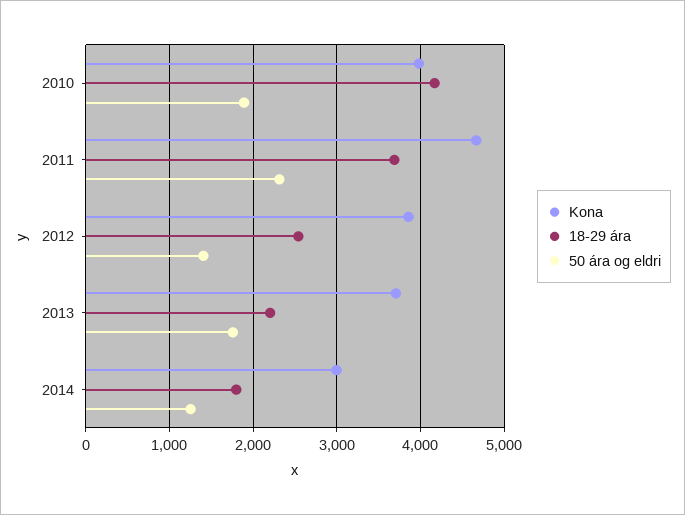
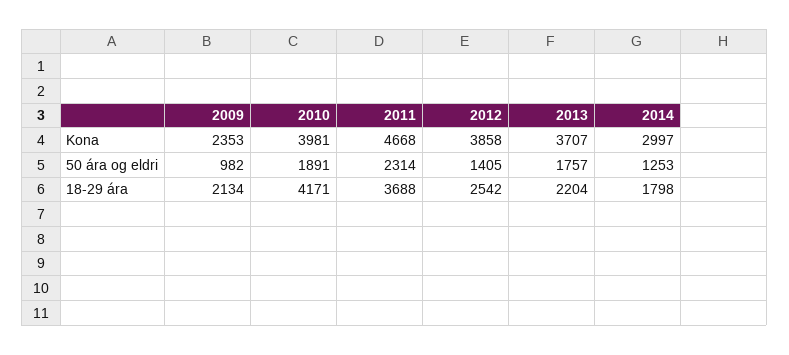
Kona, 2009: none -> 2353
50 ára og eldri, 2009: none -> 982
18-29 ára, 2009: none -> 2134

